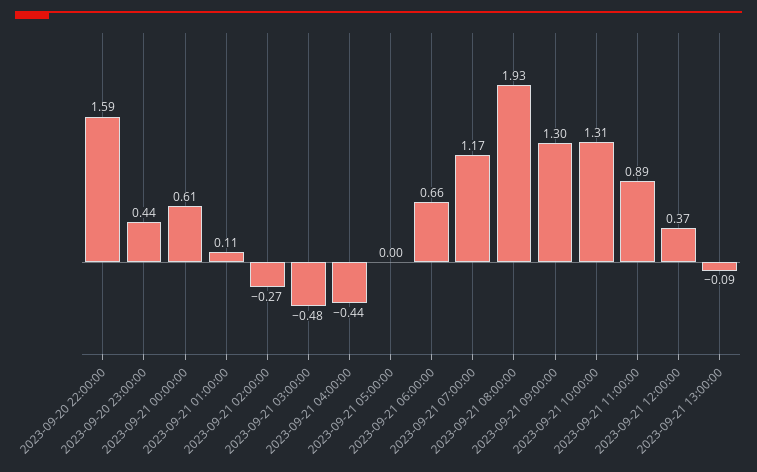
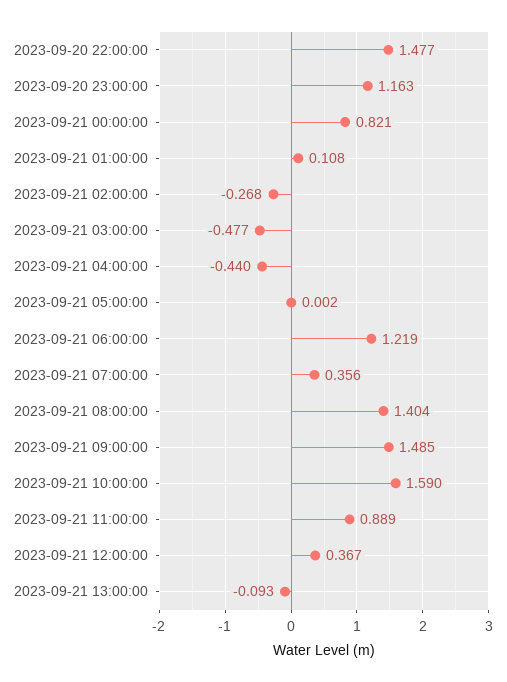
2023-09-20 22:00:00: 1.59 -> 1.477
2023-09-20 23:00:00: 0.44 -> 1.163
2023-09-21 00:00:00: 0.61 -> 0.821
2023-09-21 06:00:00: 0.66 -> 1.219
2023-09-21 07:00:00: 1.17 -> 0.356
2023-09-21 08:00:00: 1.93 -> 1.404
2023-09-21 09:00:00: 1.3 -> 1.485
2023-09-21 10:00:00: 1.31 -> 1.59

